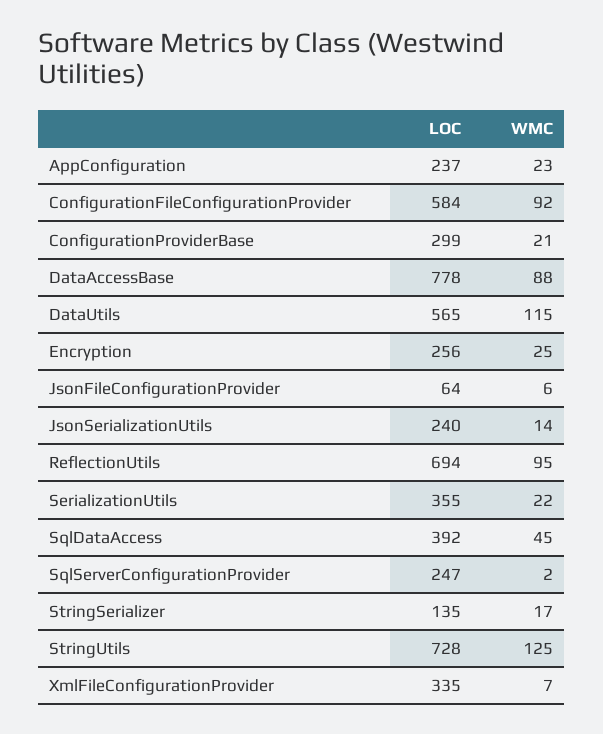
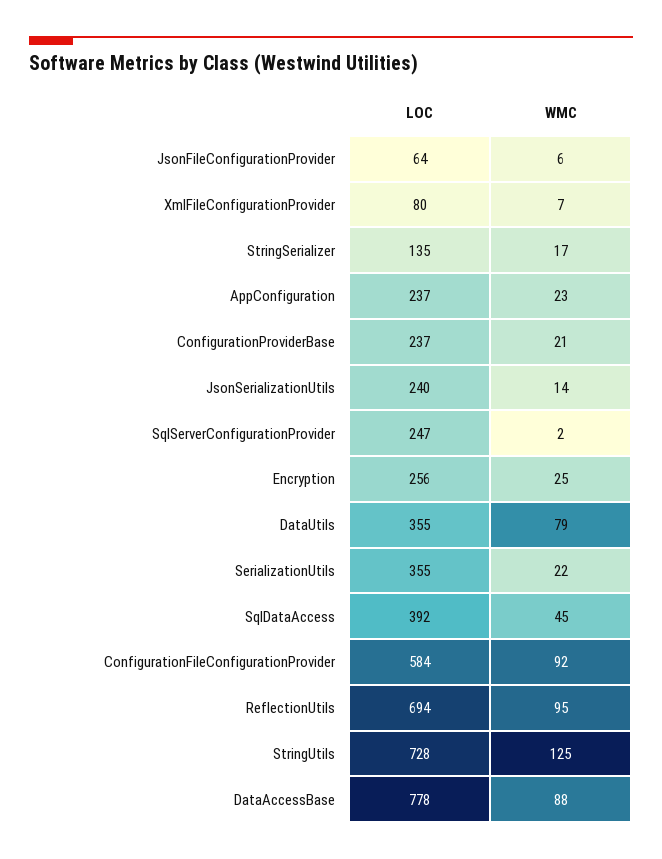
LOC, ConfigurationProviderBase: 299 -> 237
LOC, DataUtils: 565 -> 355
WMC, DataUtils: 115 -> 79
LOC, XmlFileConfigurationProvider: 335 -> 80

